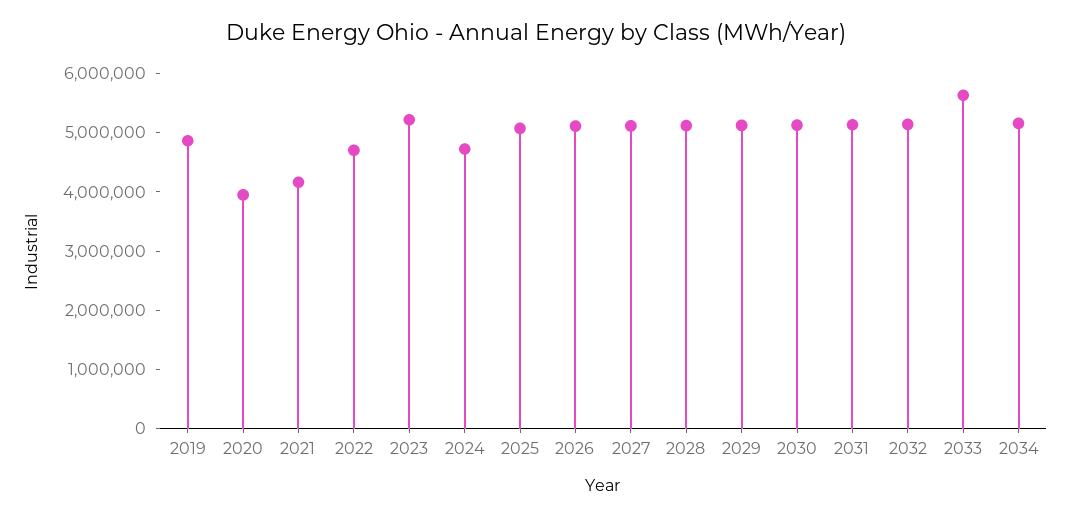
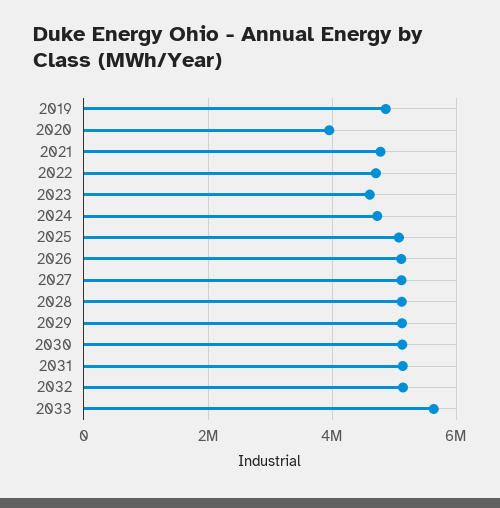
2021: 4200000 -> 4800000
2023: 5200000 -> 4600000
2034: 5200000 -> none

